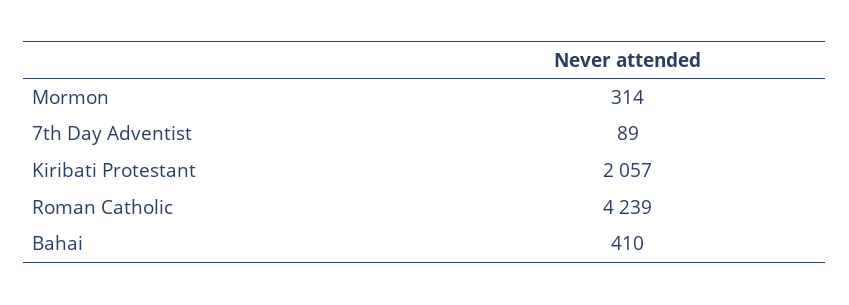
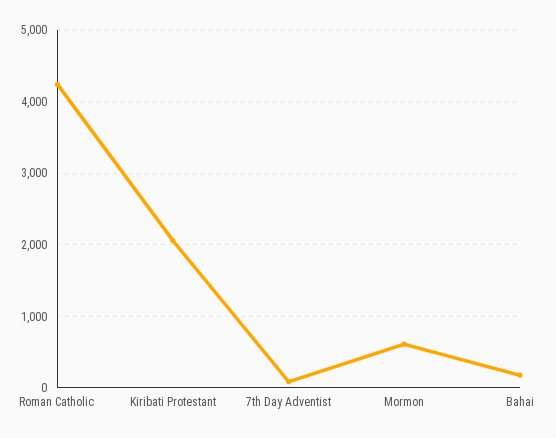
Mormon: 314 -> 600
Bahai: 410 -> 200

